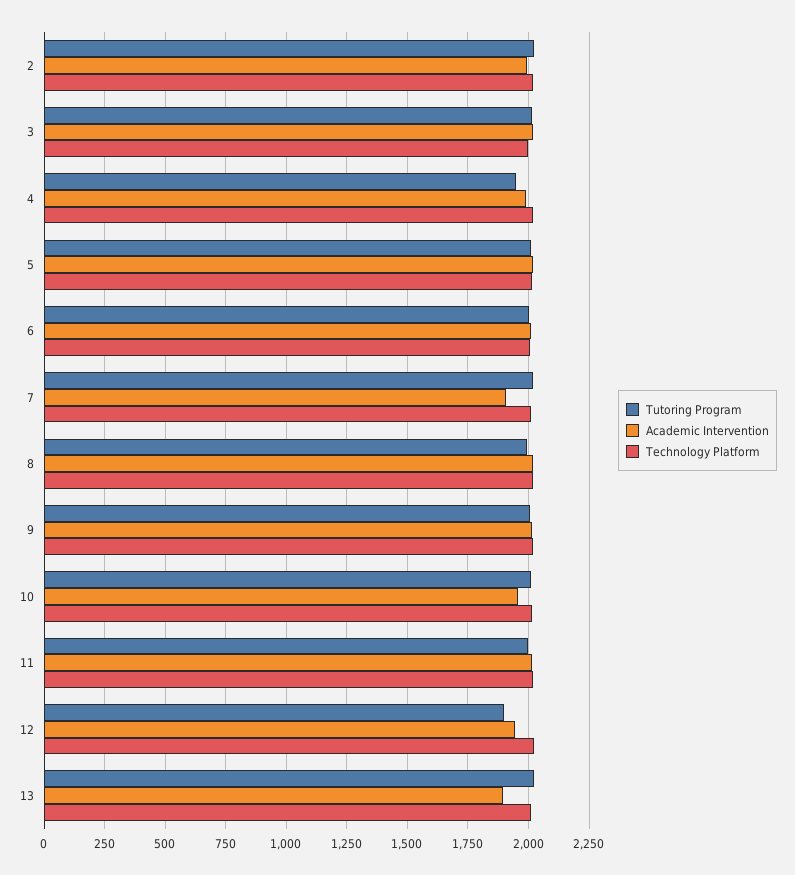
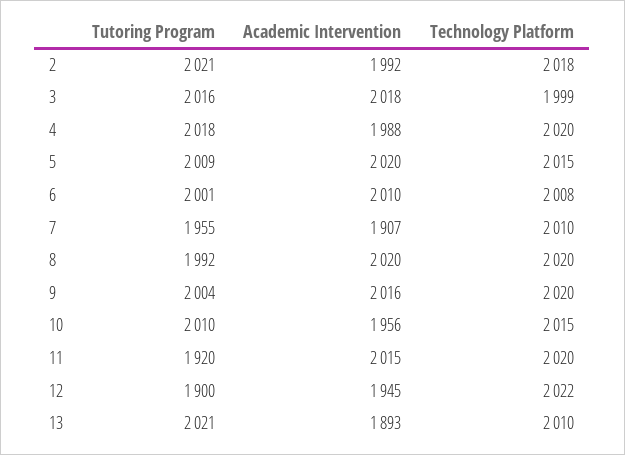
Tutoring Program, 4: 1950 -> 2018
Tutoring Program, 7: 2025 -> 1955
Tutoring Program, 11: 2000 -> 1920

